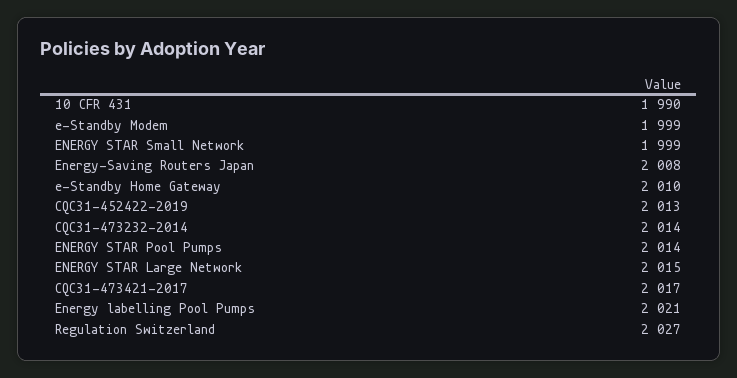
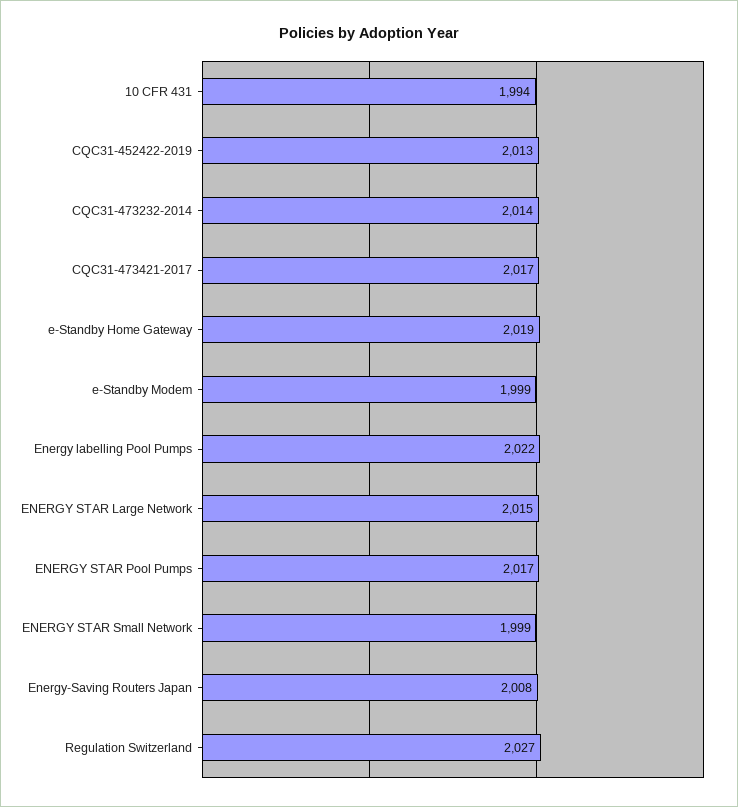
10 CFR 431: 1990 -> 1994
e-Standby Home Gateway: 2010 -> 2019
ENERGY STAR Pool Pumps: 2014 -> 2017
Energy labelling Pool Pumps: 2021 -> 2022

